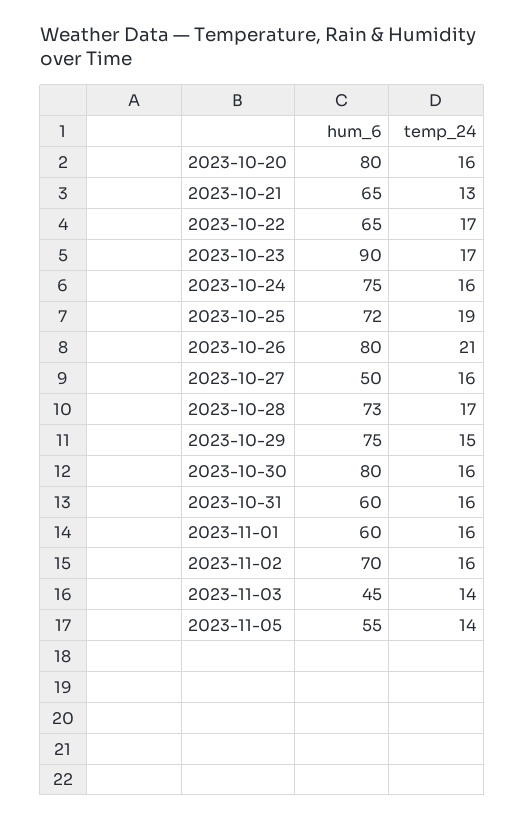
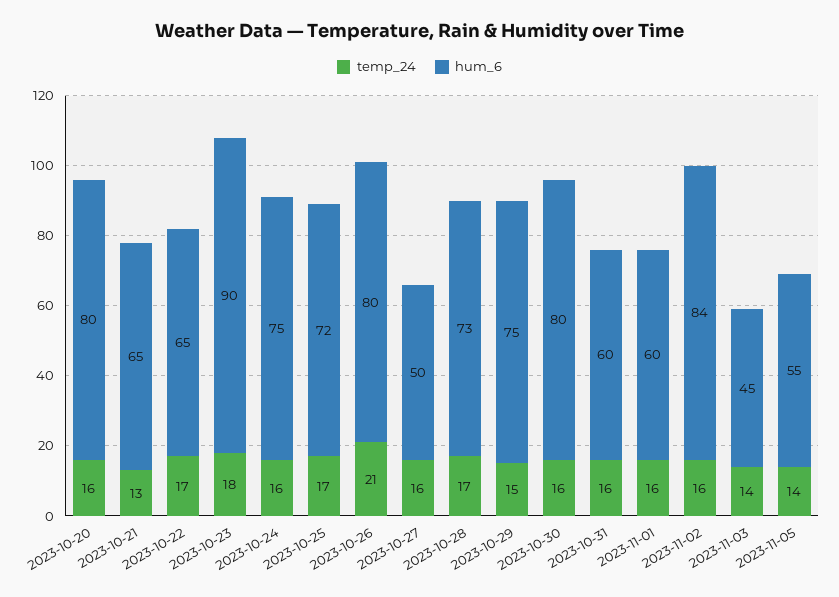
temp_24, 2023-10-23: 17 -> 18
temp_24, 2023-10-25: 19 -> 17
hum_6, 2023-11-02: 70 -> 84

